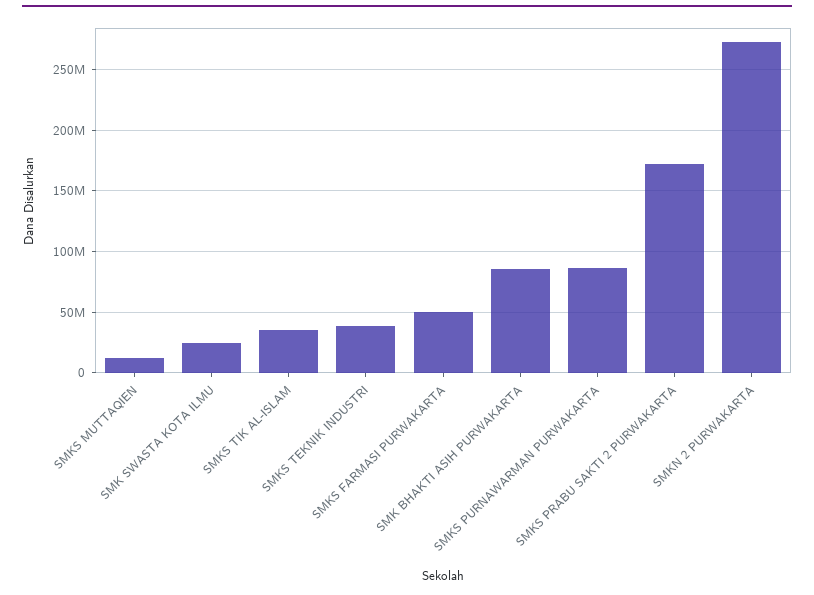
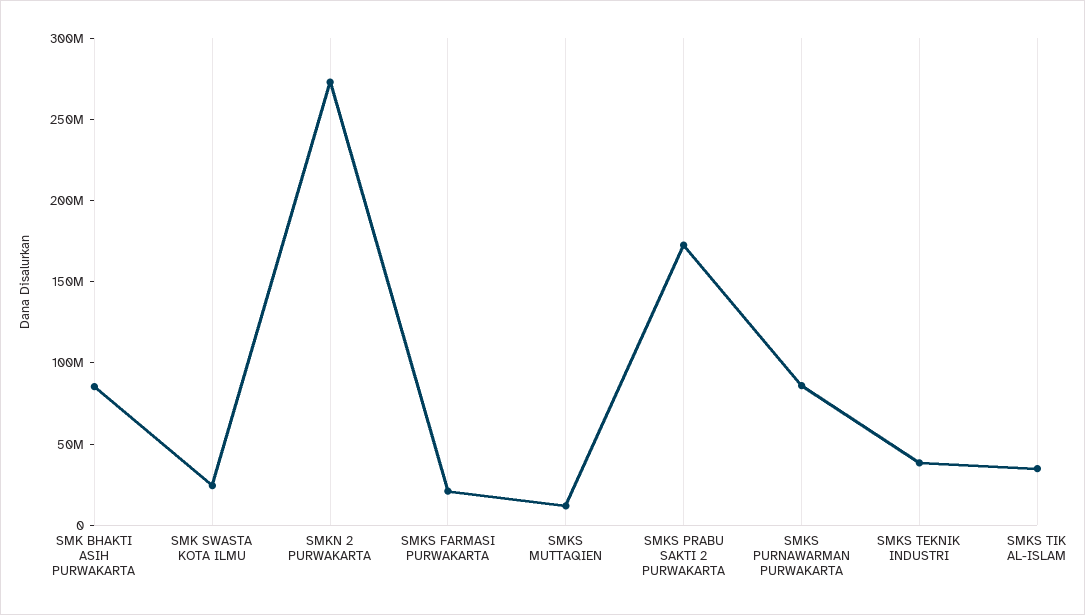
SMKS FARMASI PURWAKARTA: 50000000 -> 20000000

